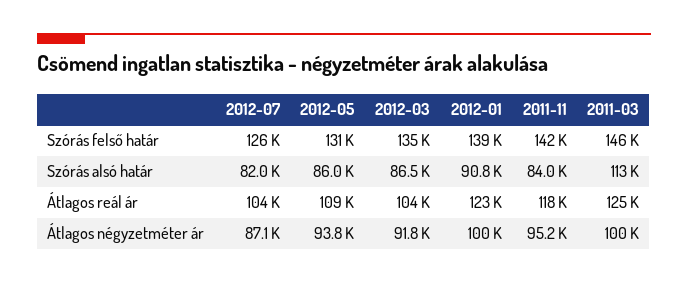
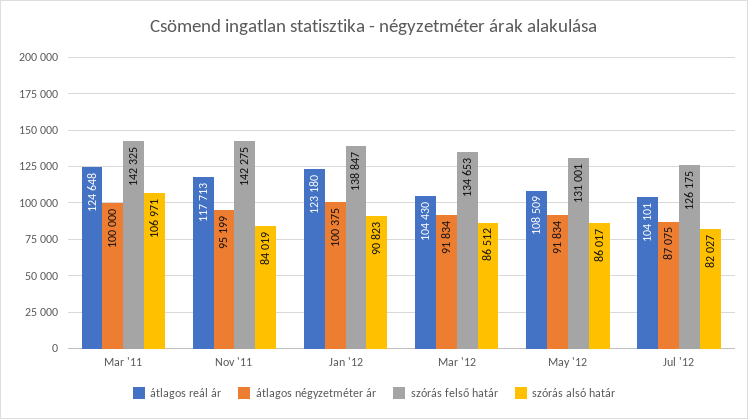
Szórás felső határ, 2011-03: 146000 -> 142325
Szórás alsó határ, 2011-03: 113000 -> 106971
Átlagos négyzetméter ár, 2012-05: 93800 -> 91834

